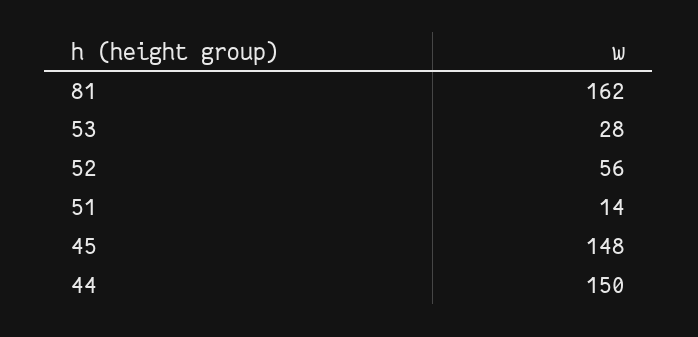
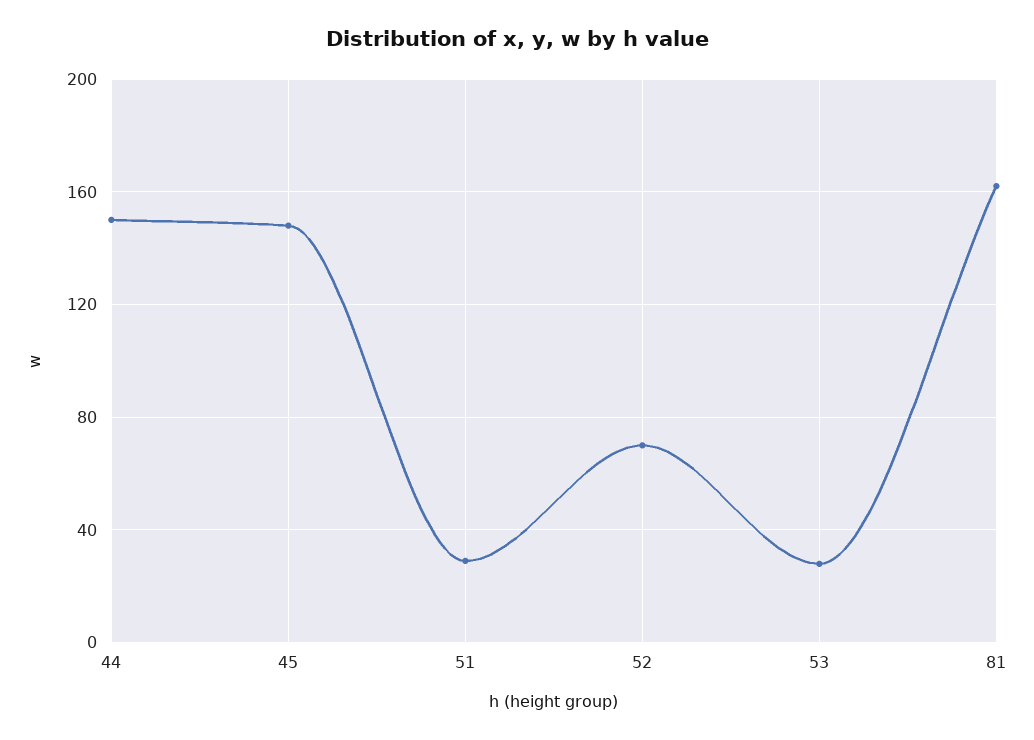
52: 56 -> 70
51: 14 -> 30

